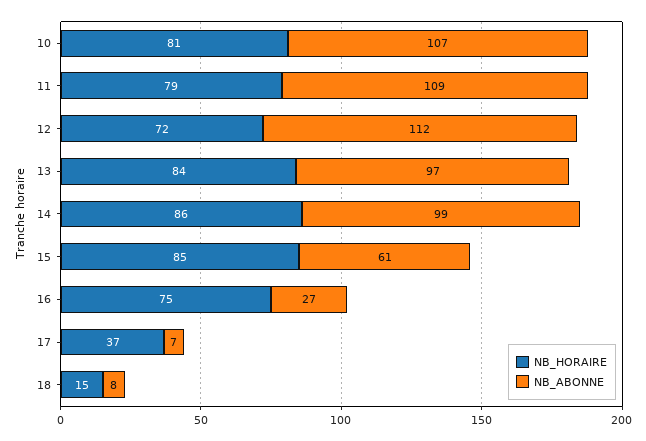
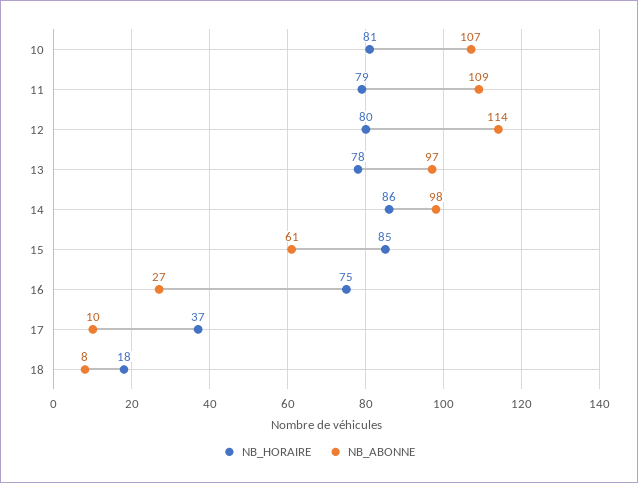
NB_HORAIRE, 12: 72 -> 80
NB_ABONNE, 12: 112 -> 114
NB_HORAIRE, 13: 84 -> 78
NB_ABONNE, 14: 99 -> 98
NB_ABONNE, 17: 7 -> 10
NB_HORAIRE, 18: 15 -> 18

